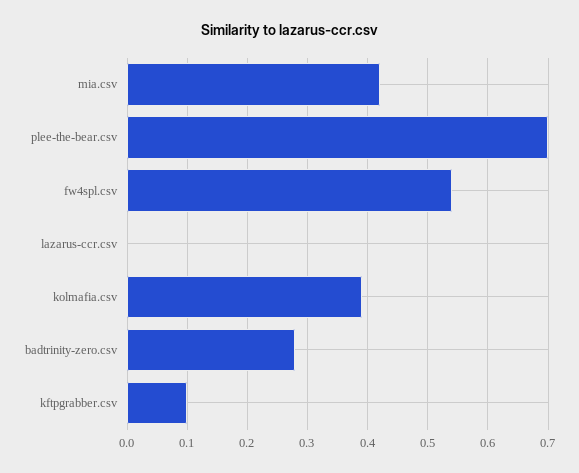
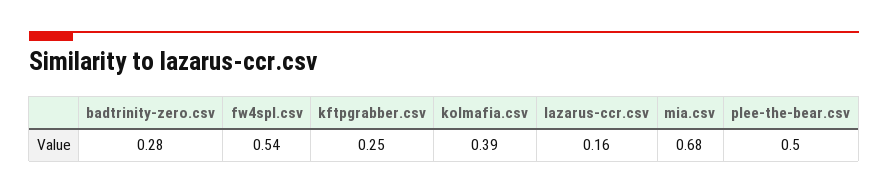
mia.csv: 0.42 -> 0.68
plee-the-bear.csv: 0.7 -> 0.5
lazarus-ccr.csv: 0 -> 0.16
kftpgrabber.csv: 0.1 -> 0.25

